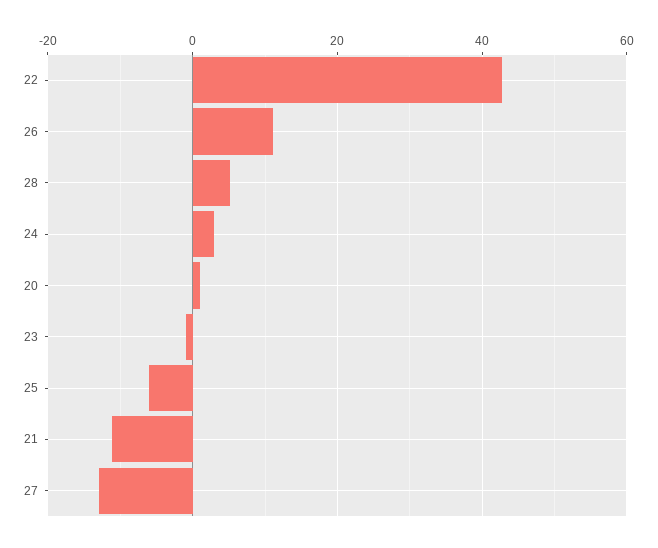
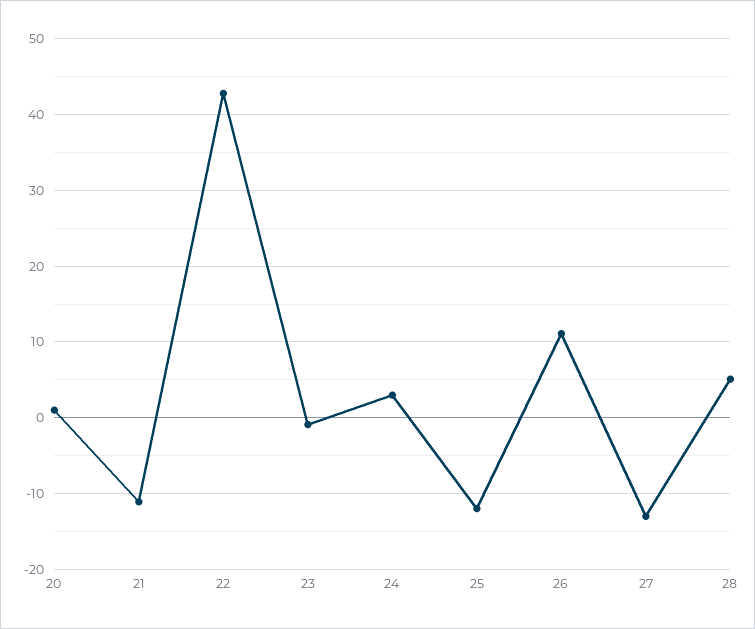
25: -6 -> -12

